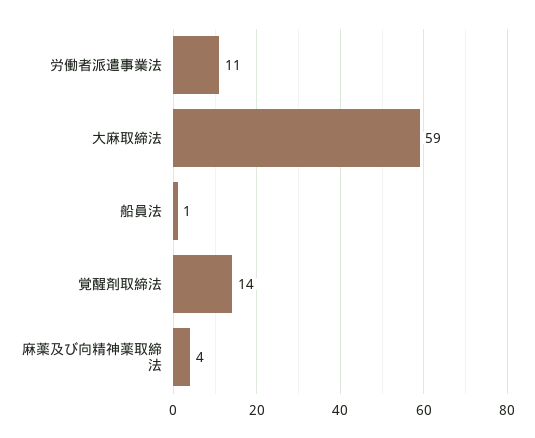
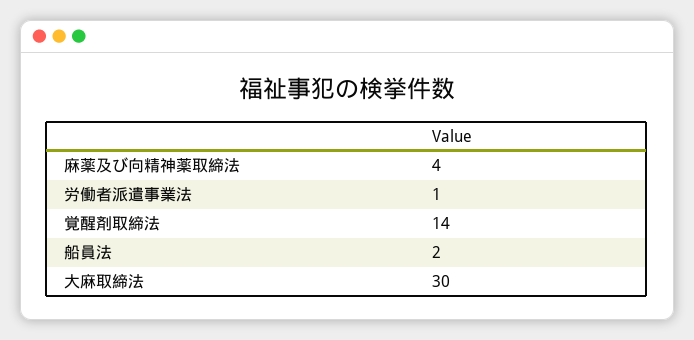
労働者派遣事業法: 11 -> 1
大麻取締法: 59 -> 30
船員法: 1 -> 2

